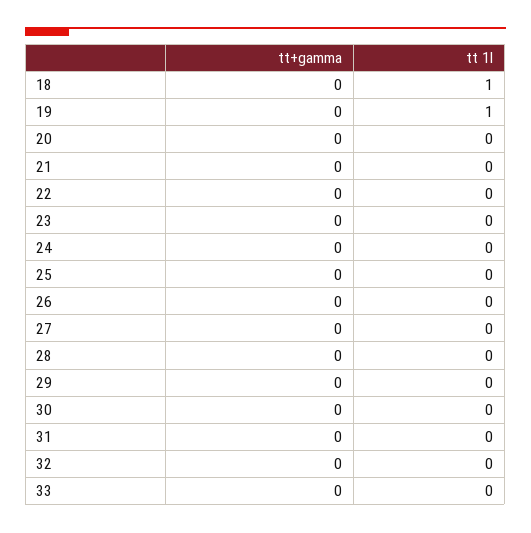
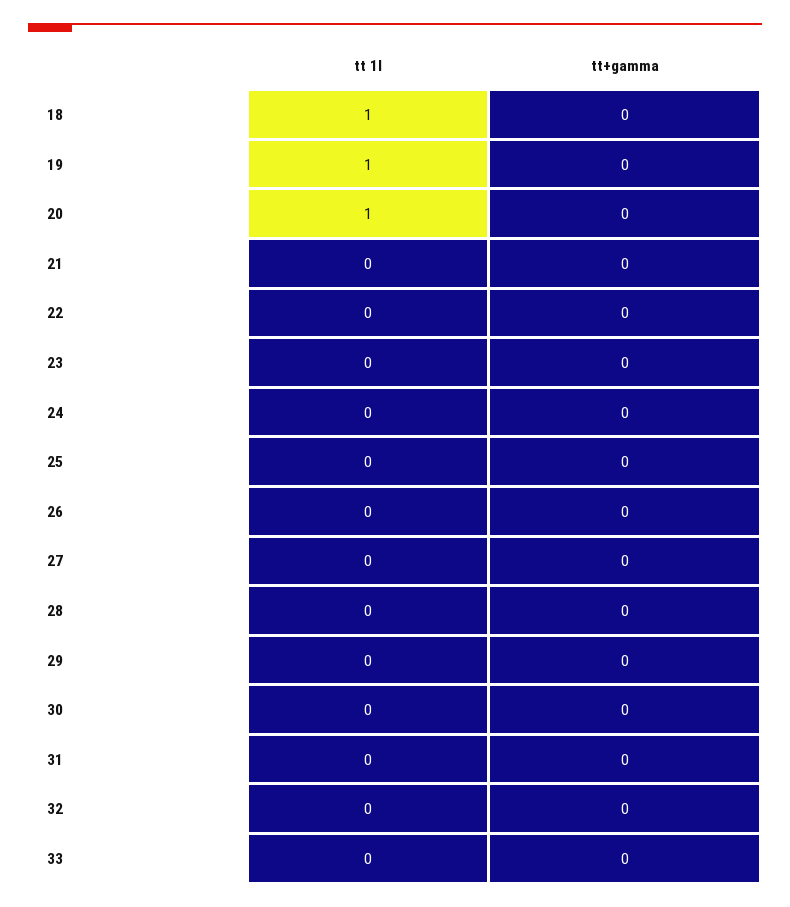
tt 1l, 20: 0 -> 1

